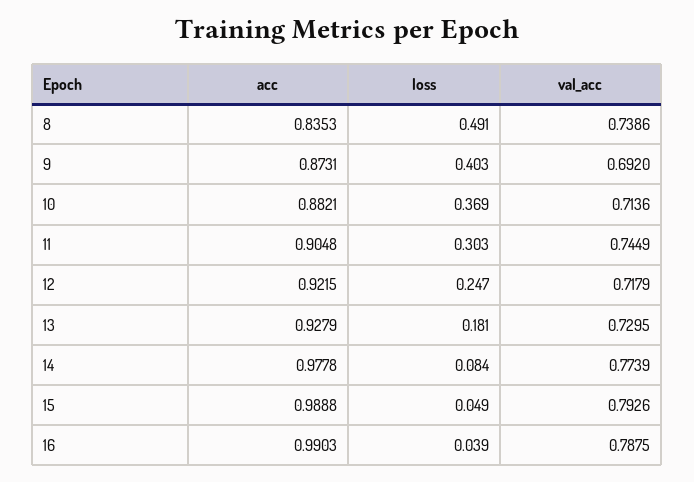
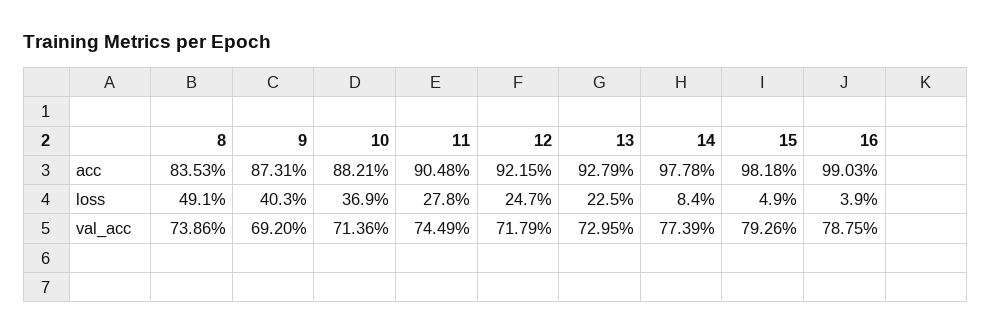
loss, 11: 0.303 -> 0.278
loss, 13: 0.181 -> 0.225
acc, 15: 0.9888 -> 0.9818

